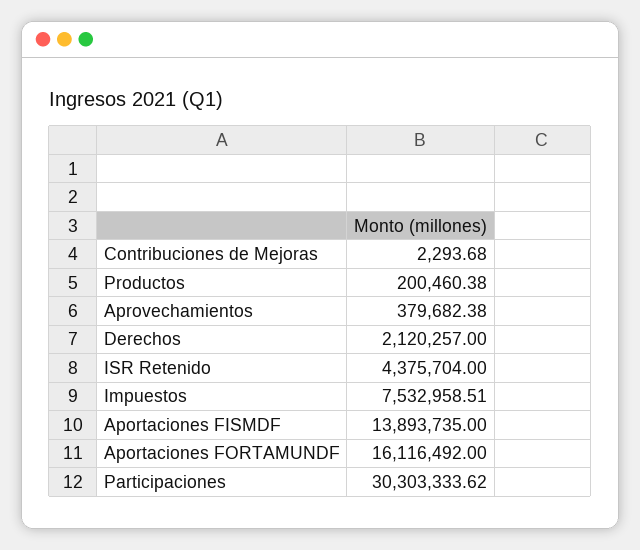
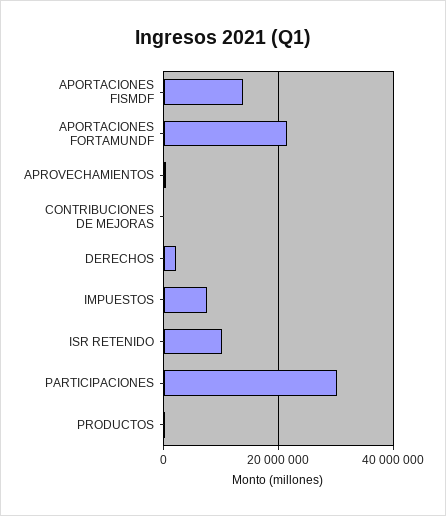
ISR Retenido: 4375704 -> 10000000
Aportaciones FORTAMUNDF: 16116492 -> 22000000

